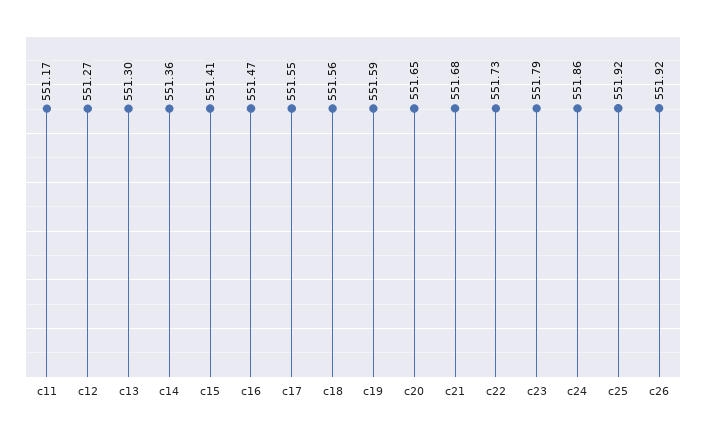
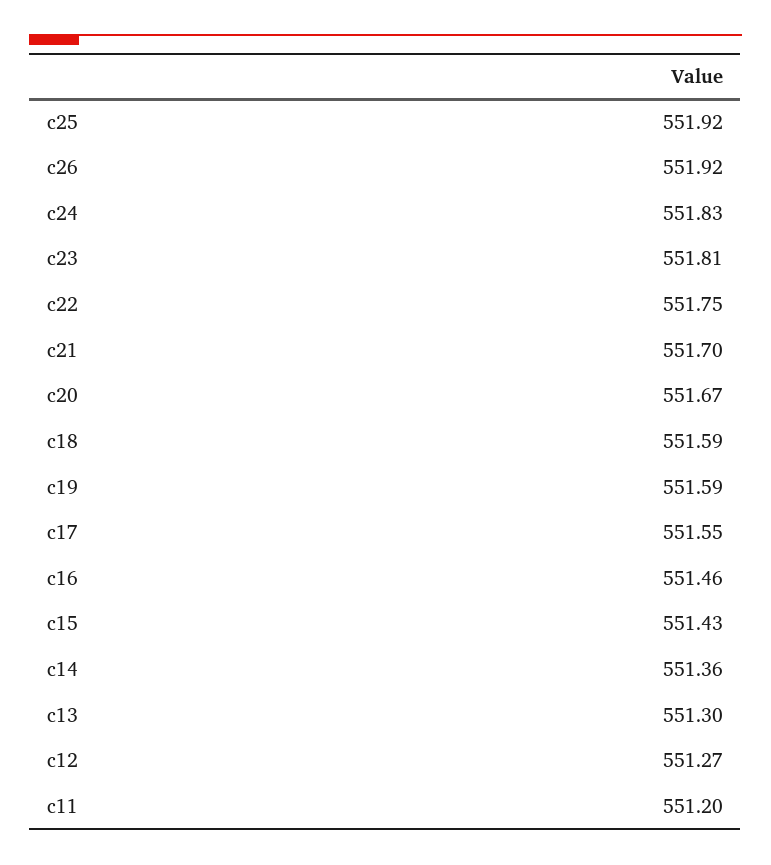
c11: 551.17 -> 551.2
c15: 551.41 -> 551.43
c16: 551.47 -> 551.46
c18: 551.56 -> 551.59
c20: 551.65 -> 551.67
c21: 551.68 -> 551.7
c22: 551.73 -> 551.75
c23: 551.79 -> 551.81
c24: 551.86 -> 551.83

